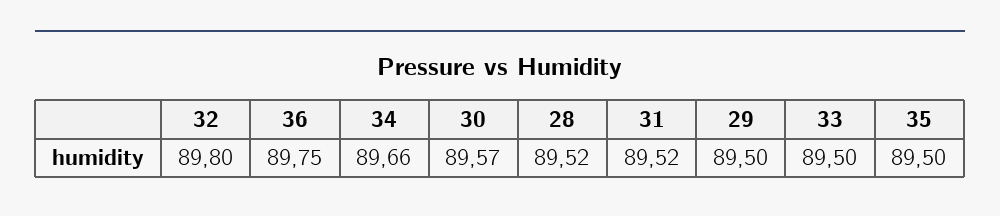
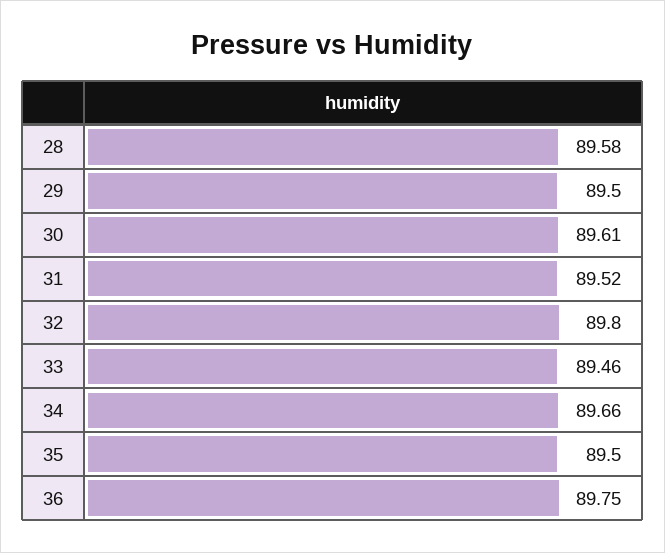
30: 89.57 -> 89.61
28: 89.52 -> 89.58
33: 89.5 -> 89.46

